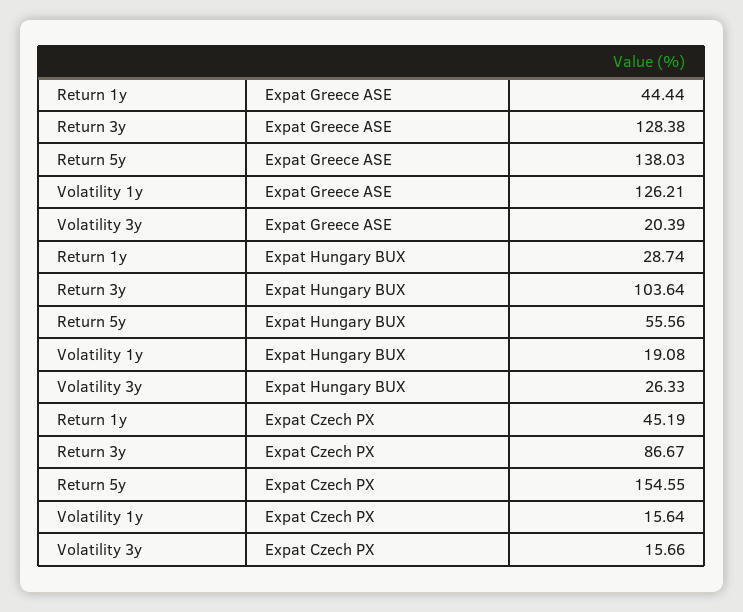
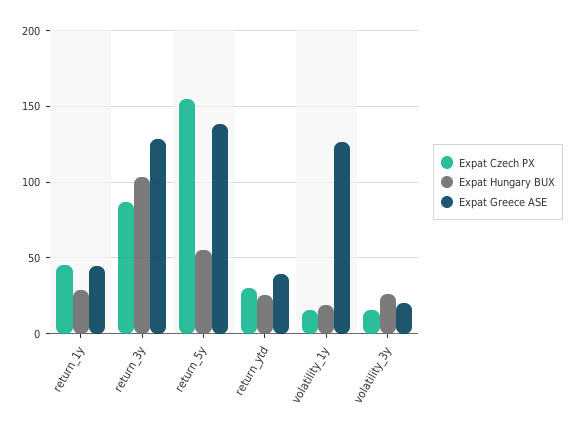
Expat Czech PX, return_ytd: none -> 30
Expat Hungary BUX, return_ytd: none -> 25
Expat Greece ASE, return_ytd: none -> 40

